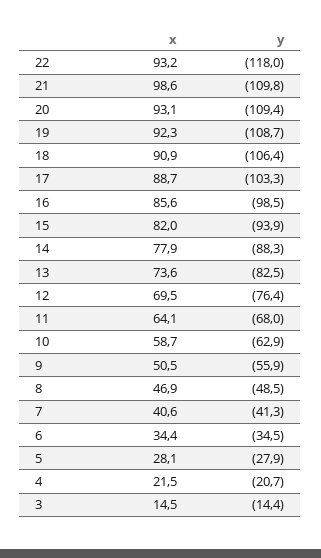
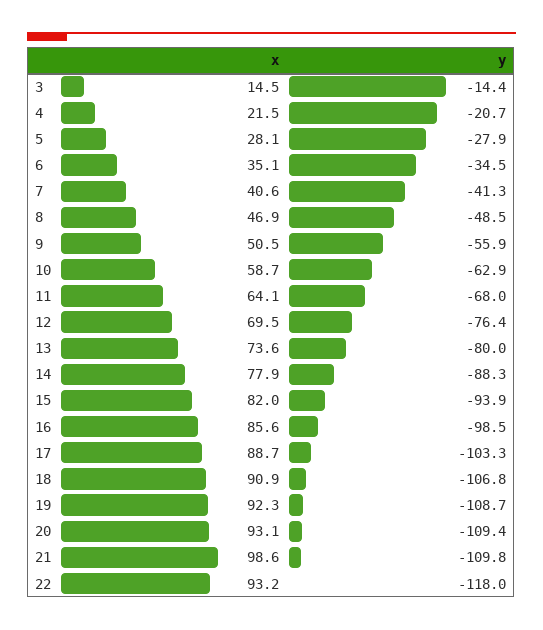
y, 18: -106.4 -> -106.8
y, 13: -82.5 -> -80
x, 6: 34.4 -> 35.1

